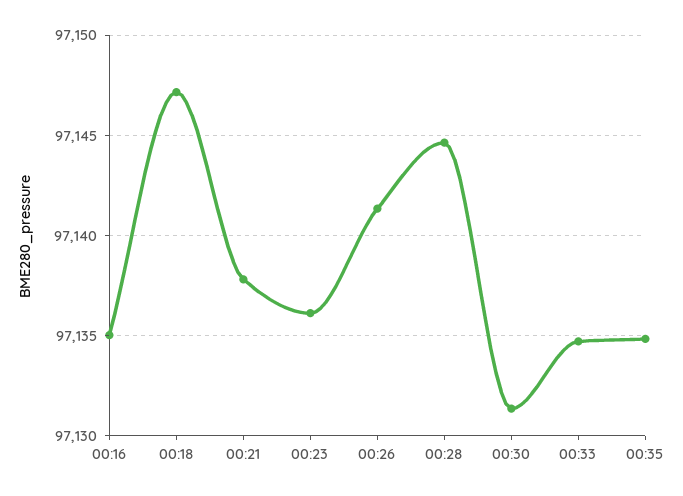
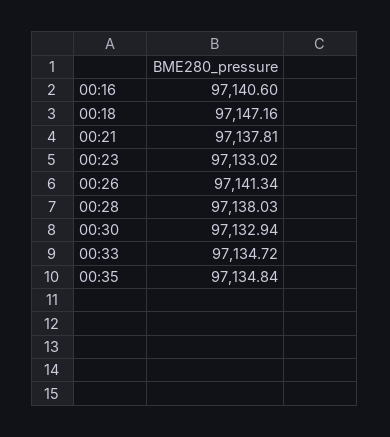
00:16: 97135 -> 97140.6
00:23: 97136 -> 97133.02
00:28: 97144.5 -> 97138.03
00:30: 97131.5 -> 97132.94

